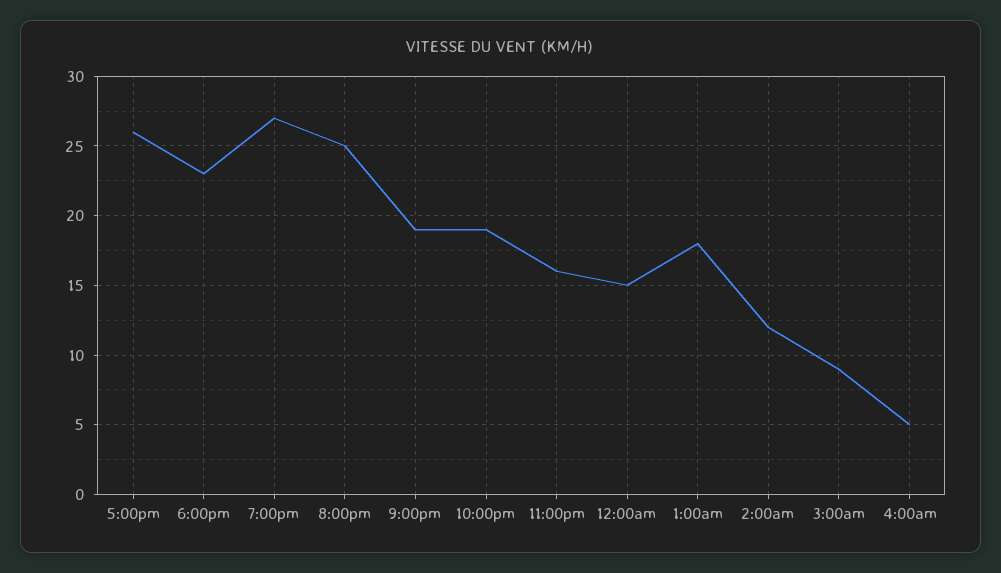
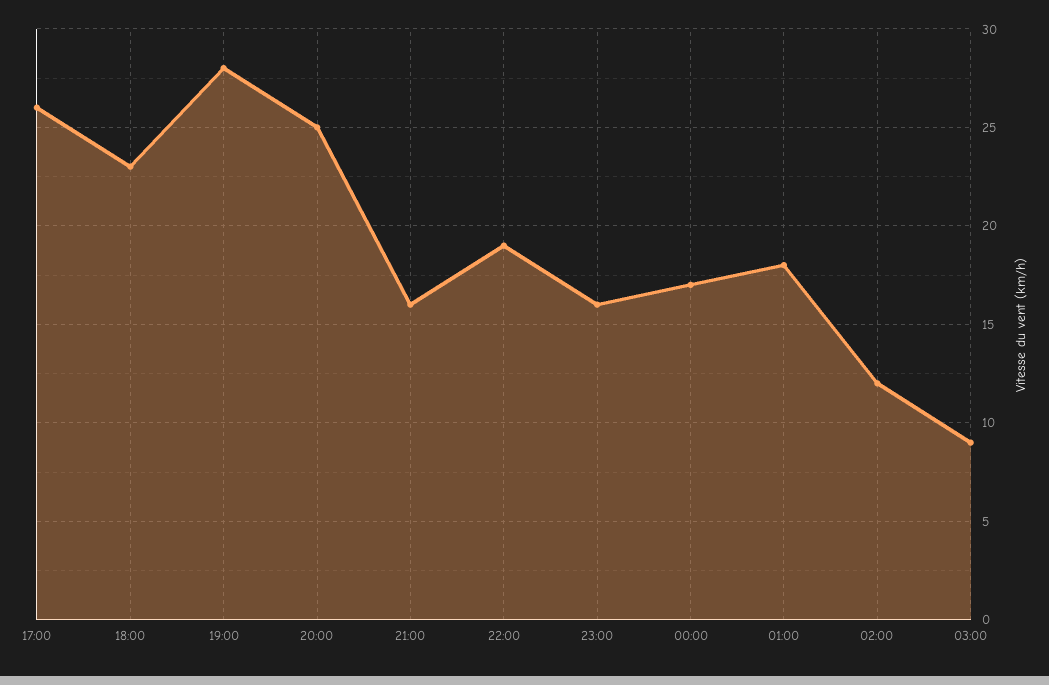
7:00pm: 27 -> 28
9:00pm: 19 -> 16
12:00am: 15 -> 17
4:00am: 5 -> none

